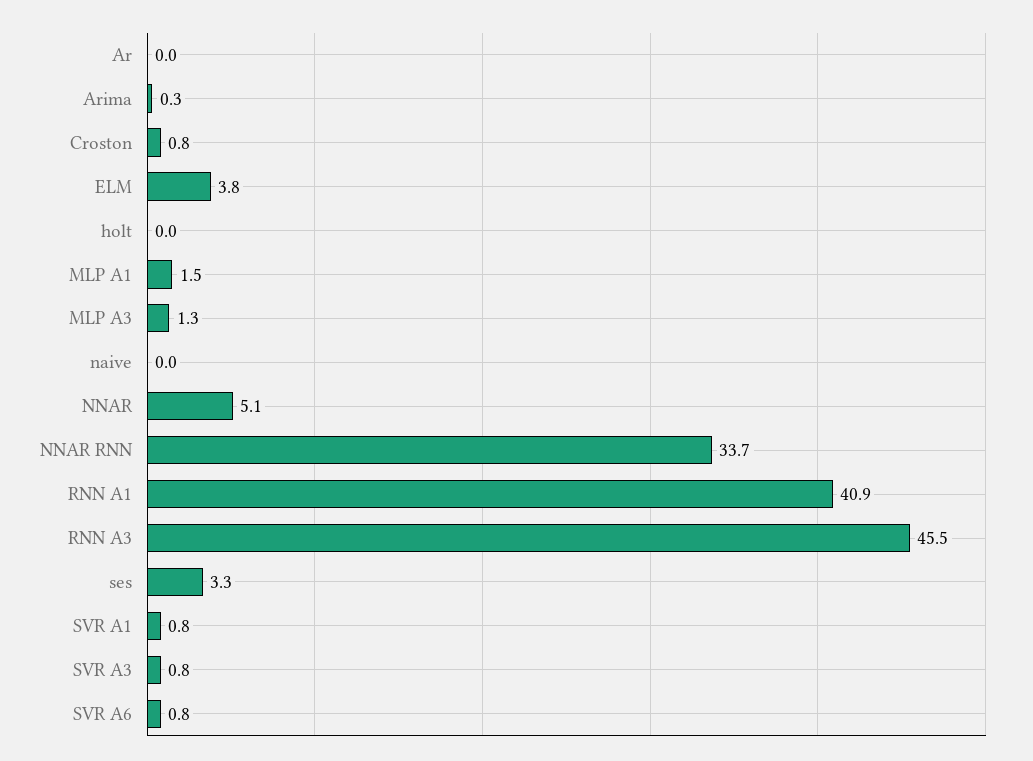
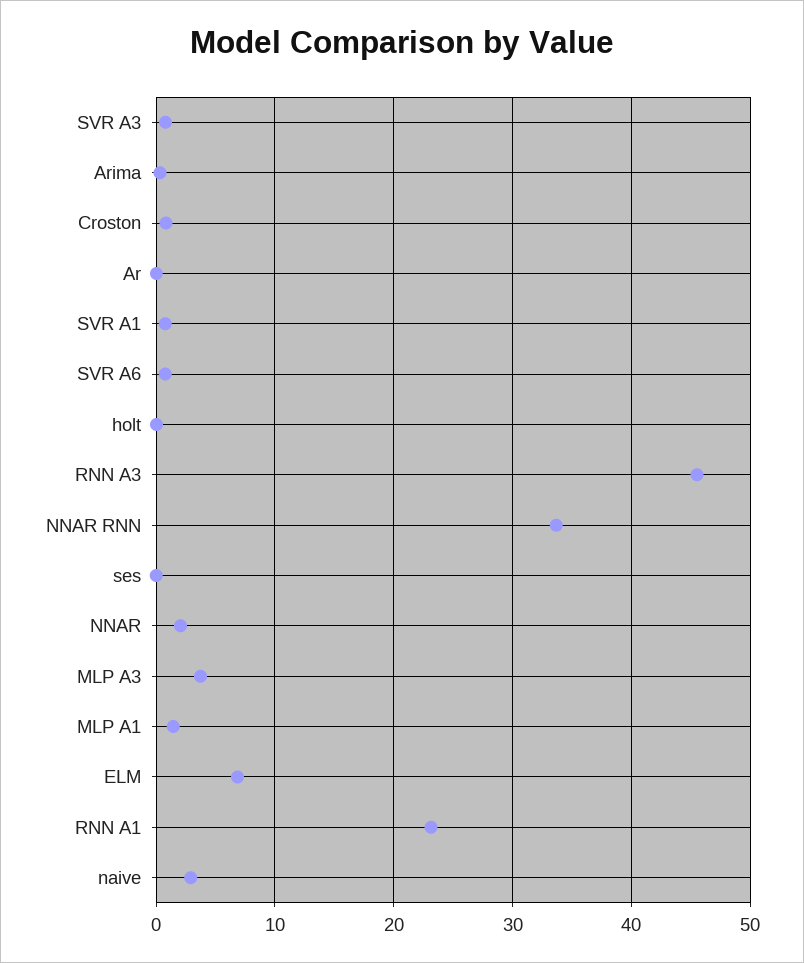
ELM: 3.8 -> 7
MLP A3: 1.3 -> 4
naive: 0 -> 3
NNAR: 5.1 -> 2
RNN A1: 40.9 -> 23
ses: 3.3 -> 0

